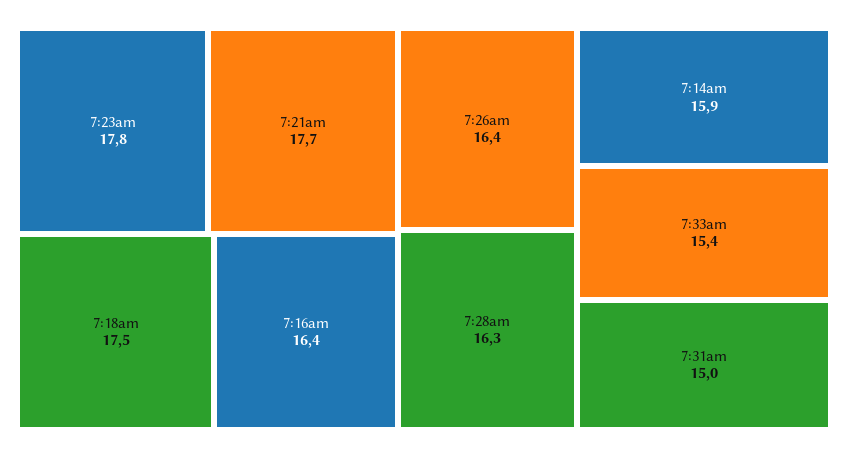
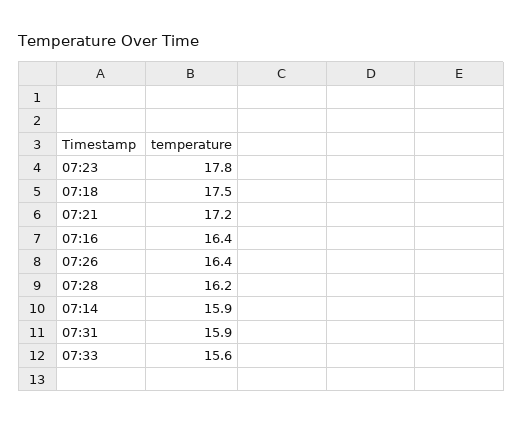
7:21am: 17.7 -> 17.2
7:28am: 16.3 -> 16.2
7:33am: 15.4 -> 15.6
7:31am: 15 -> 15.9

